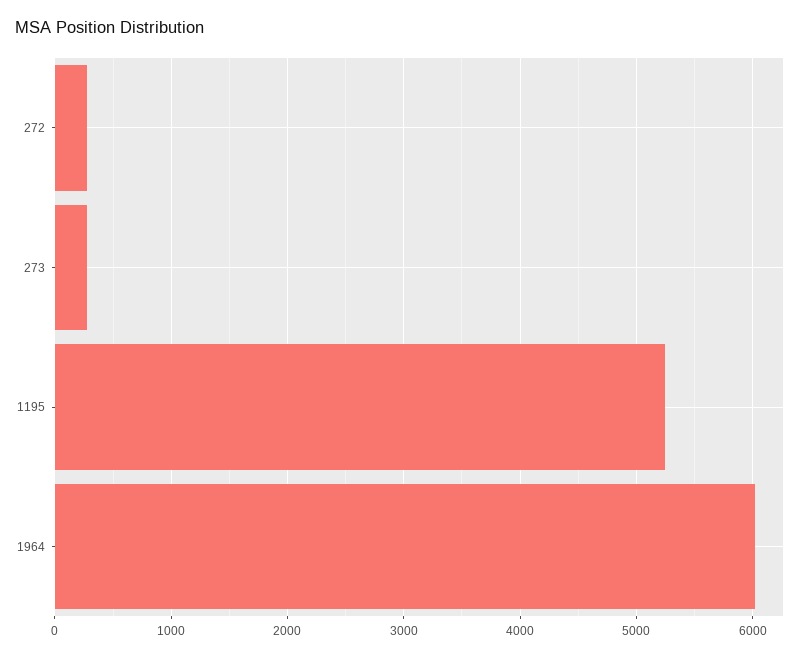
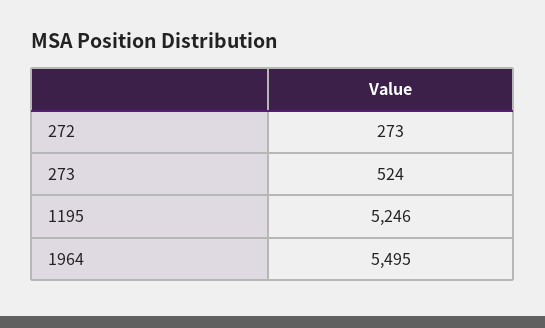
273: 300 -> 524
1964: 6000 -> 5495

